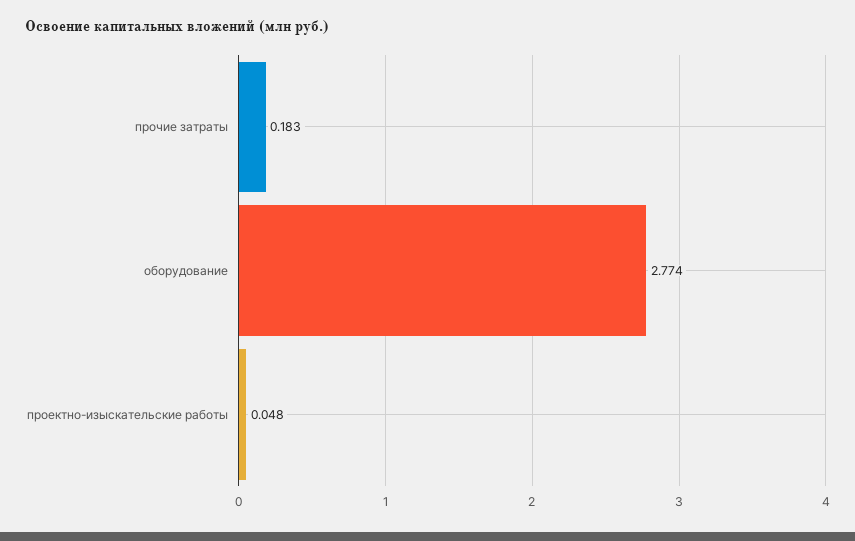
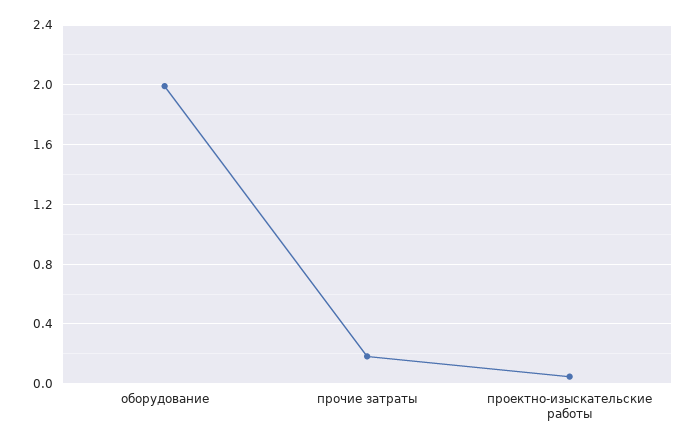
оборудование: 2.774 -> 2

